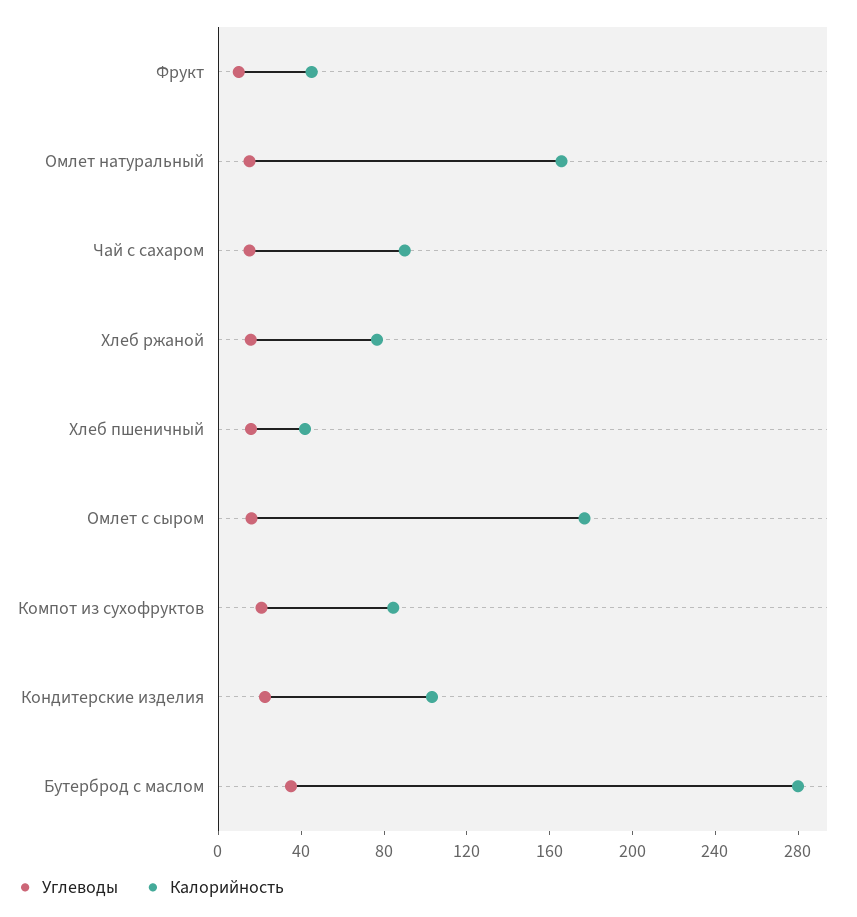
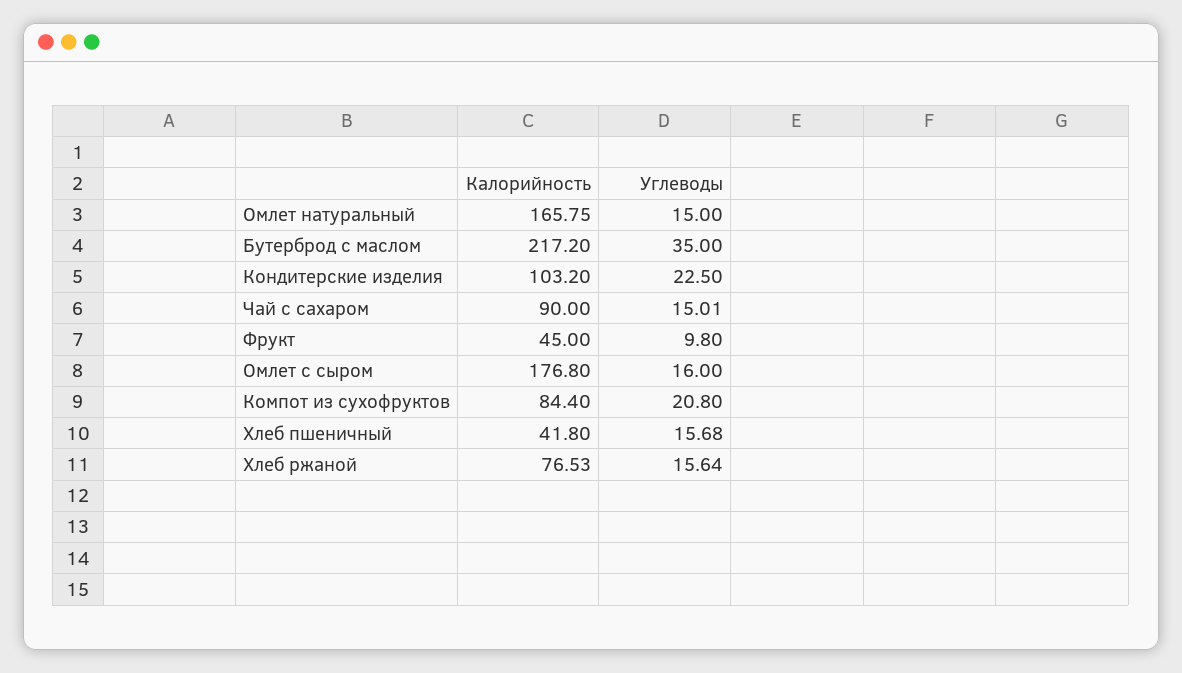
Калорийность, Бутерброд с маслом: 280 -> 217.2

